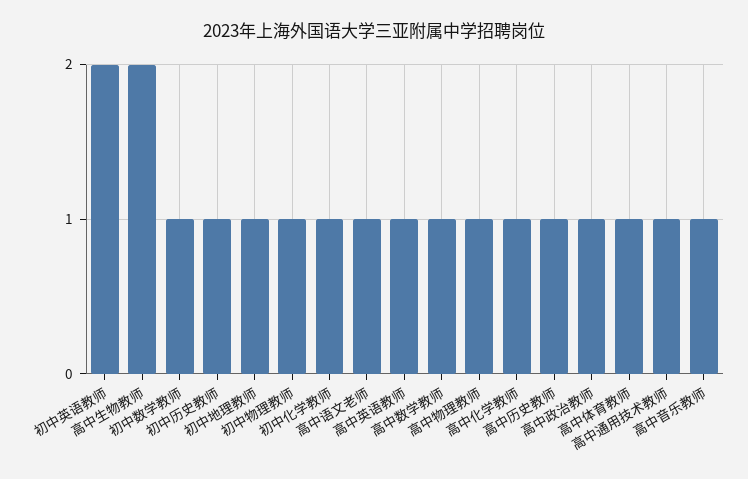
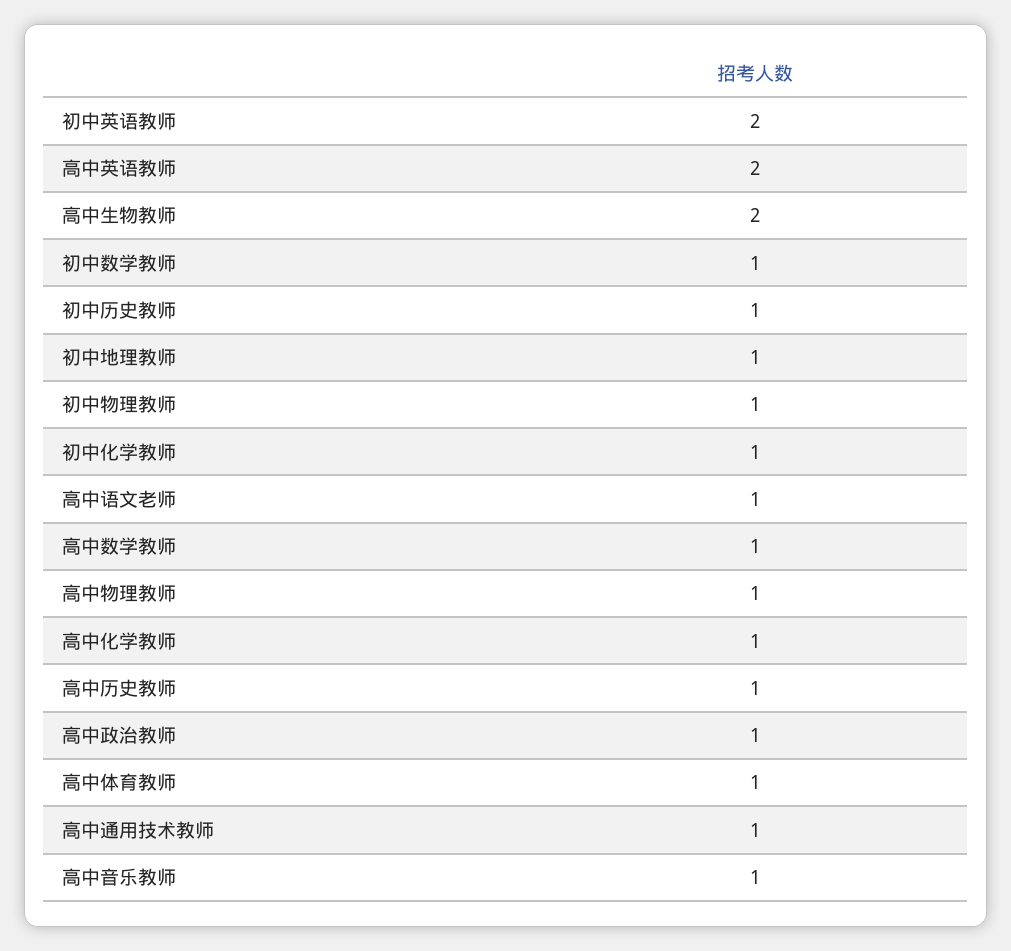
高中英语教师: 1 -> 2

